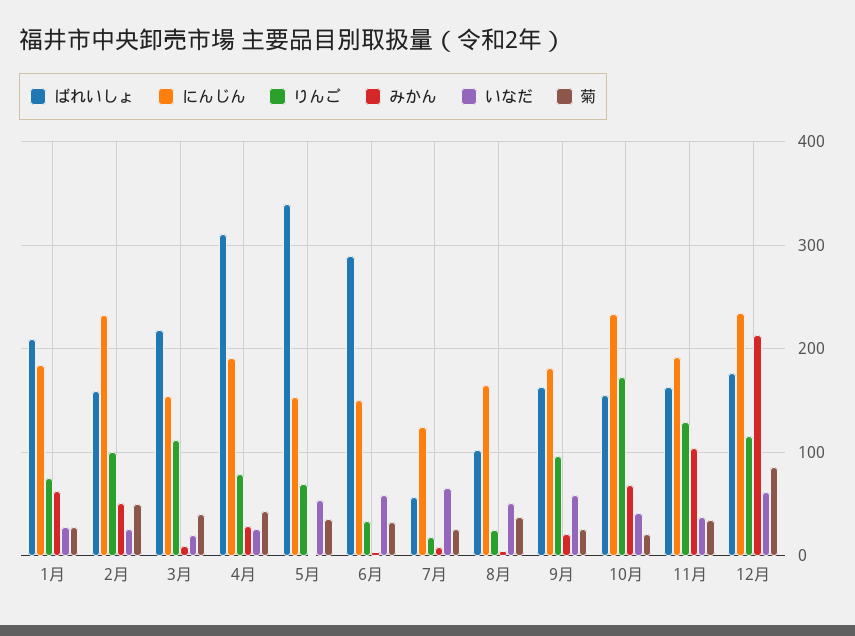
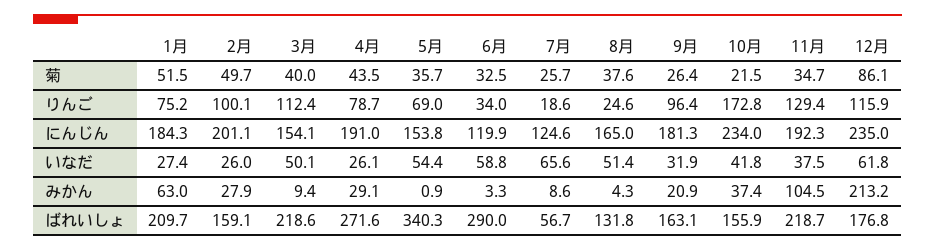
菊, 1月: 30 -> 51.5
にんじん, 2月: 230 -> 201.1
みかん, 2月: 50 -> 27.9
いなだ, 3月: 20 -> 50.1
ばれいしょ, 4月: 310 -> 271.6
にんじん, 6月: 150 -> 119.9
ばれいしょ, 8月: 100 -> 131.8
いなだ, 9月: 60 -> 31.9
みかん, 10月: 70 -> 37.4
ばれいしょ, 11月: 160 -> 218.7

